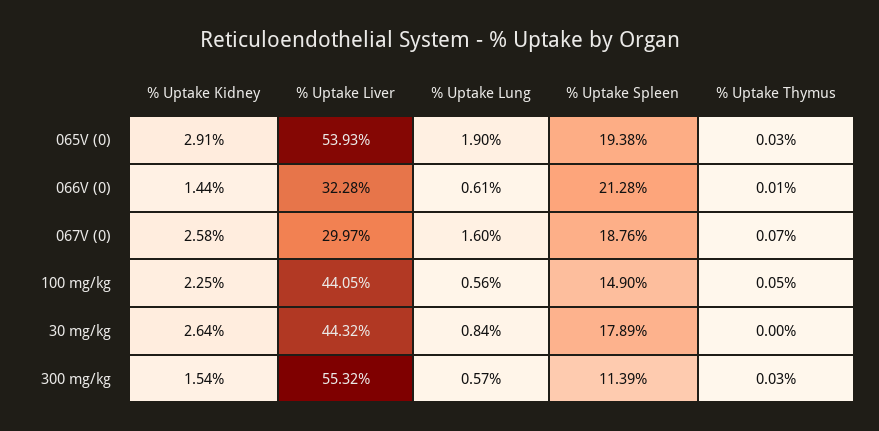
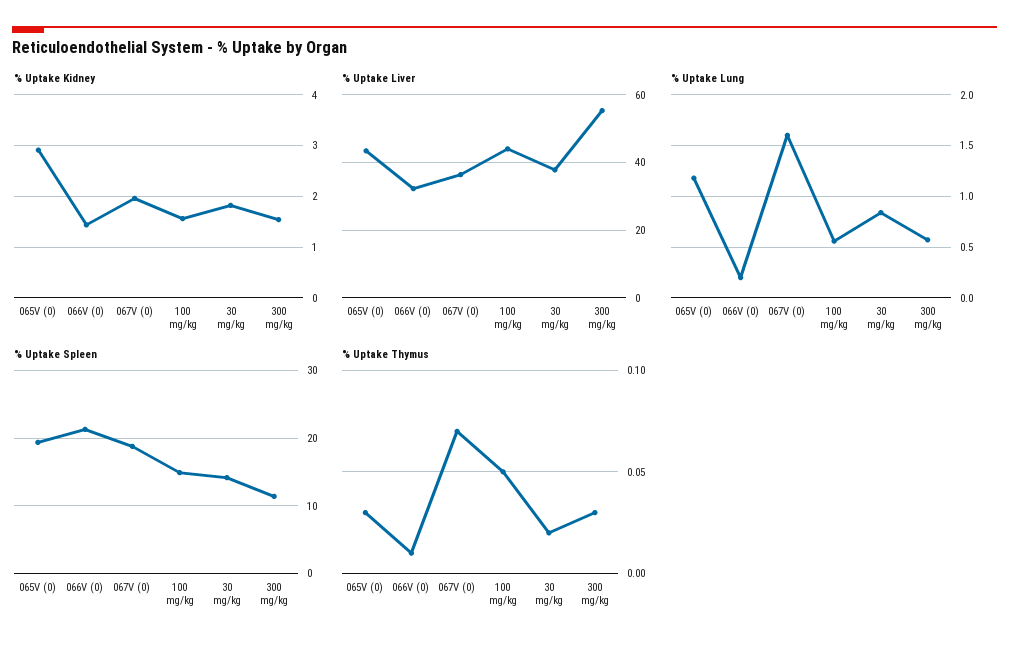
% Uptake Liver, 065V (0): 53.93 -> 44
% Uptake Lung, 065V (0): 1.9 -> 1.2
% Uptake Lung, 066V (0): 0.61 -> 0.2
% Uptake Kidney, 067V (0): 2.58 -> 2
% Uptake Liver, 067V (0): 29.97 -> 36
% Uptake Kidney, 100 mg/kg: 2.25 -> 1.6
% Uptake Kidney, 30 mg/kg: 2.64 -> 1.8
% Uptake Liver, 30 mg/kg: 44.32 -> 38
% Uptake Spleen, 30 mg/kg: 17.89 -> 14
% Uptake Thymus, 30 mg/kg: 0 -> 0.02

